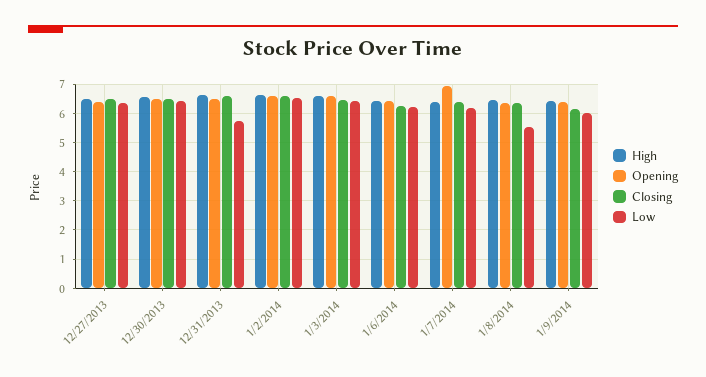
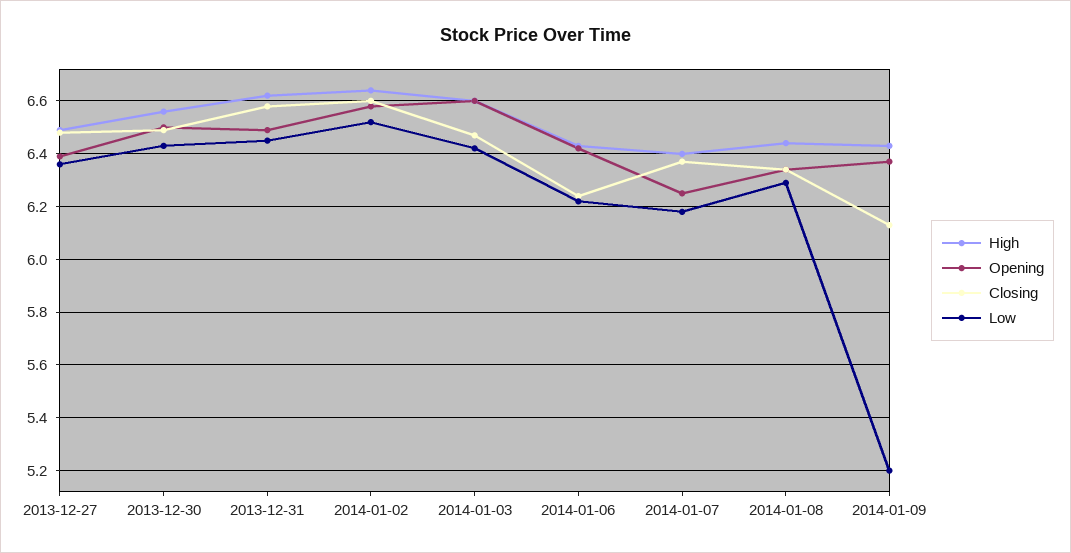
Low, 12/31/2013: 5.75 -> 6.45
Opening, 1/7/2014: 7 -> 6.25
Low, 1/8/2014: 5.5 -> 6.3
Low, 1/9/2014: 6 -> 5.2

